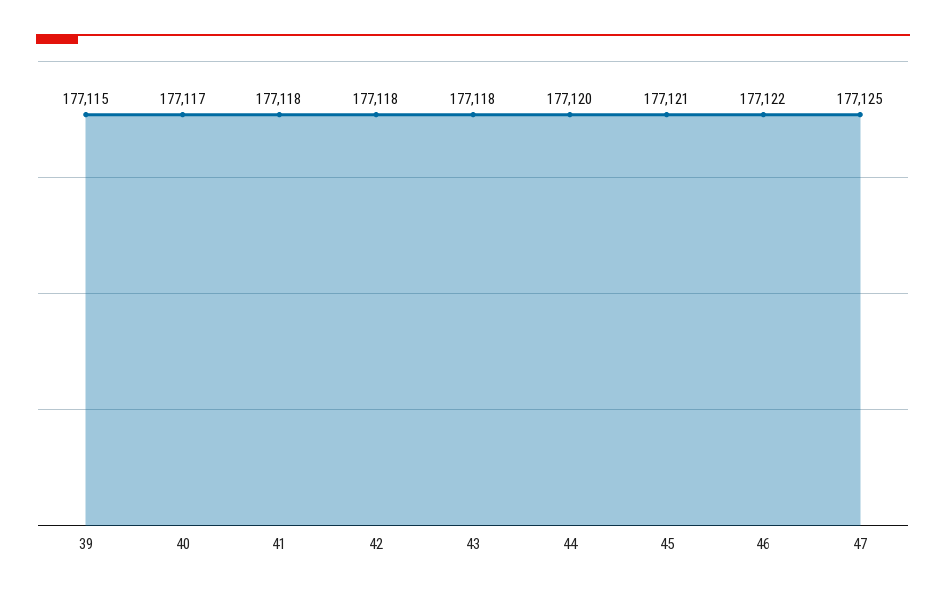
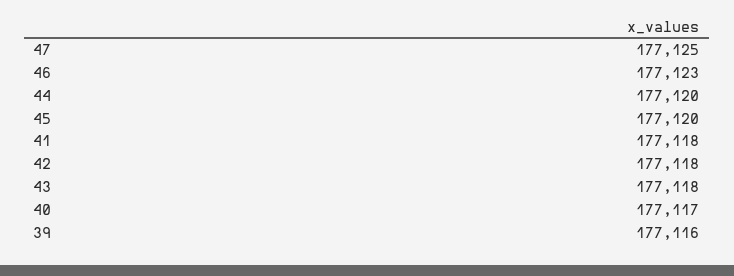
39: 177115 -> 177116
45: 177121 -> 177120
46: 177122 -> 177123

